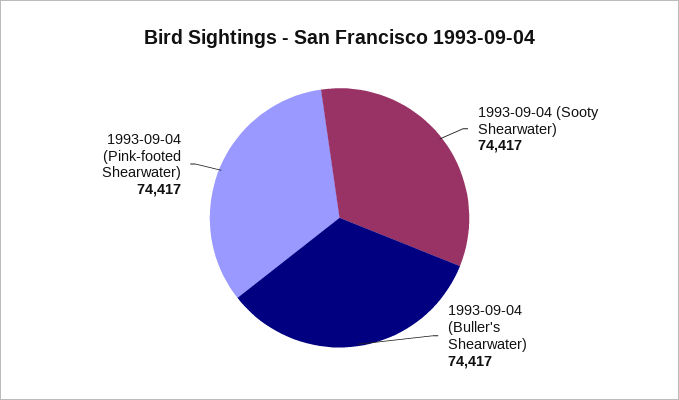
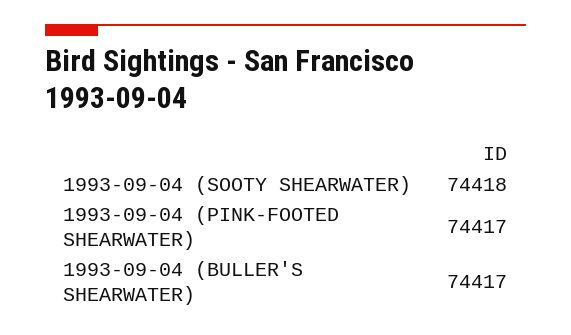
1993-09-04 (Sooty Shearwater): 74417 -> 74418

